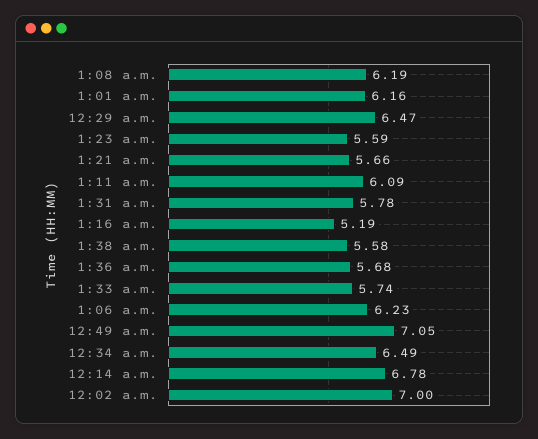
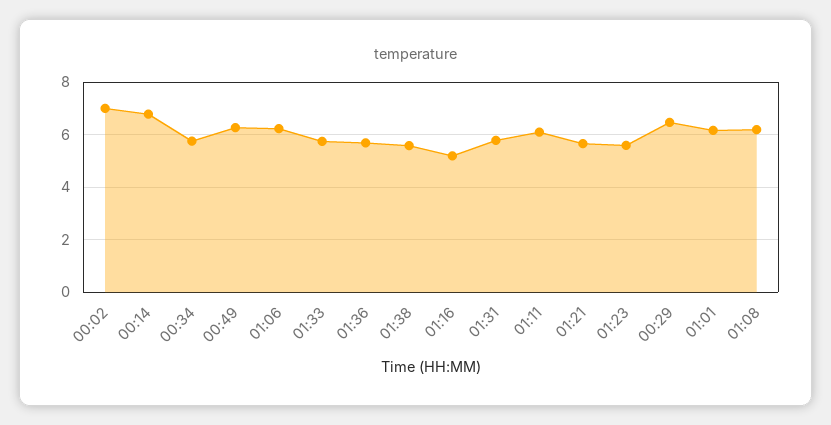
12:49 a.m.: 7.05 -> 6.25
12:34 a.m.: 6.49 -> 5.75

